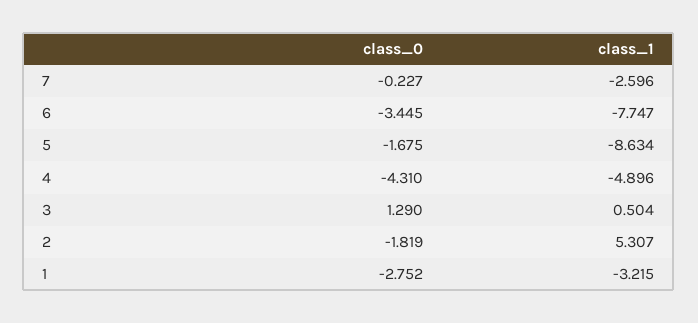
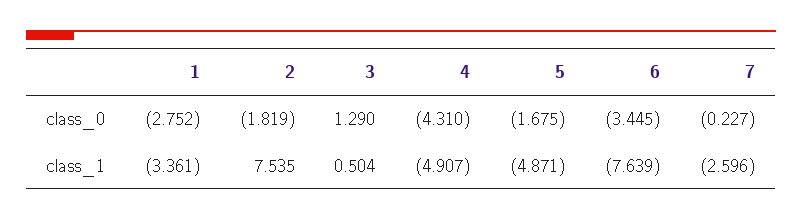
class_1, 6: -7.747 -> -7.639
class_1, 5: -8.634 -> -4.871
class_1, 4: -4.896 -> -4.907
class_1, 2: 5.307 -> 7.535
class_1, 1: -3.215 -> -3.361

